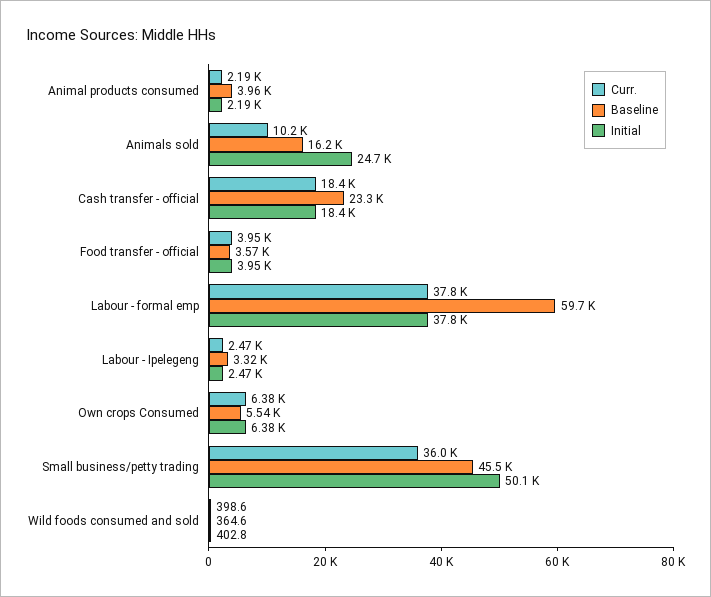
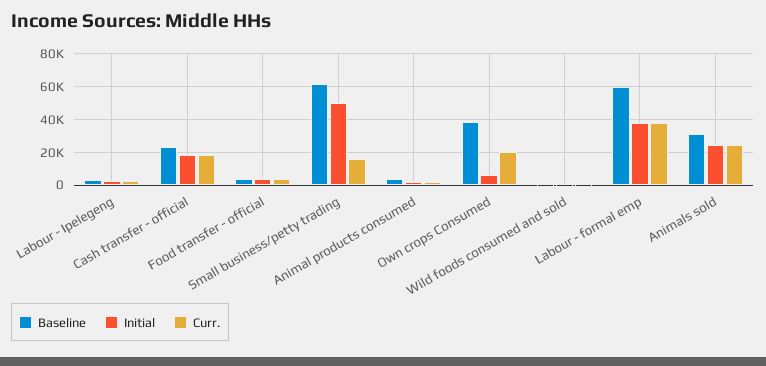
Curr., Animals sold: 10200 -> 25000
Baseline, Animals sold: 16200 -> 30000
Curr., Own crops Consumed: 6380 -> 20000
Baseline, Own crops Consumed: 5540 -> 40000
Curr., Small business/petty trading: 36000 -> 15000
Baseline, Small business/petty trading: 45500 -> 60000

